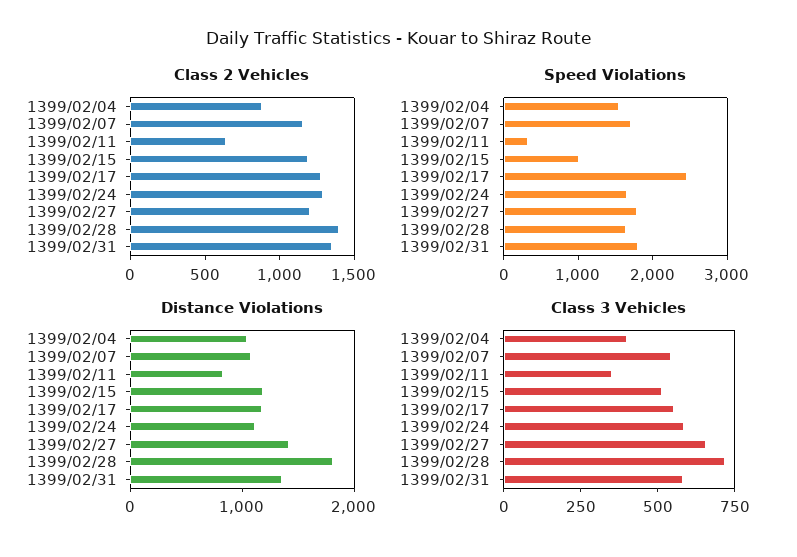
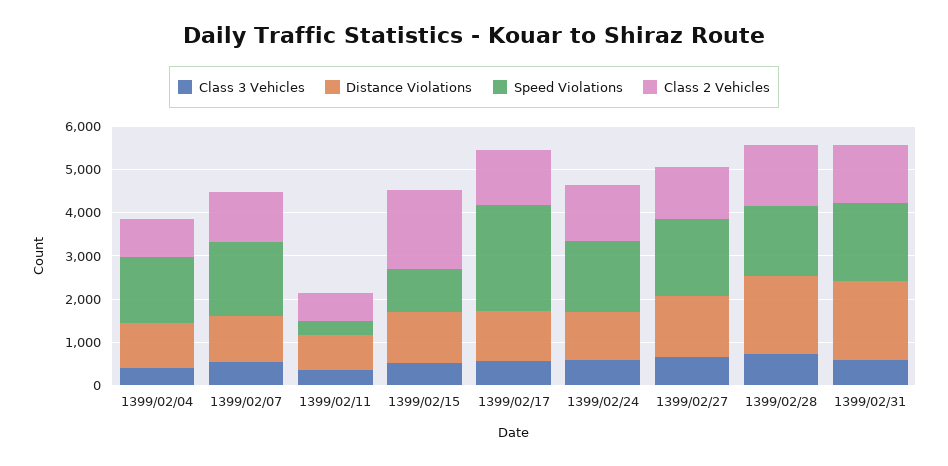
Class 2 Vehicles, 1399/02/15: 1200 -> 1800
Distance Violations, 1399/02/31: 1400 -> 1800

